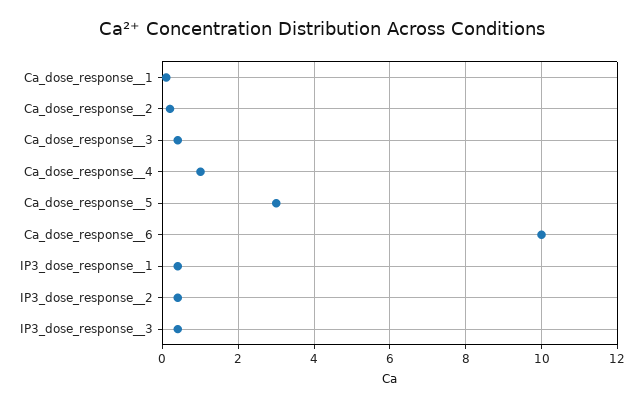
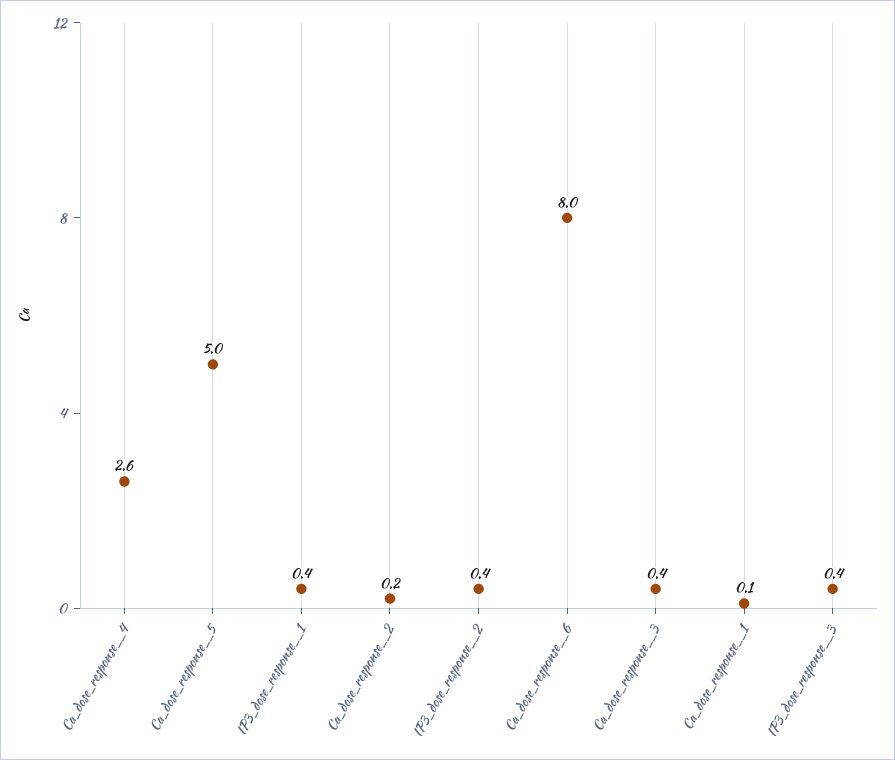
Ca_dose_response__4: 1 -> 2.6
Ca_dose_response__5: 3 -> 5
Ca_dose_response__6: 10 -> 8

